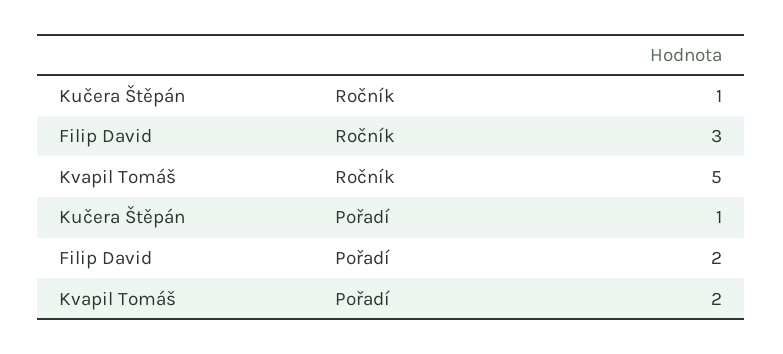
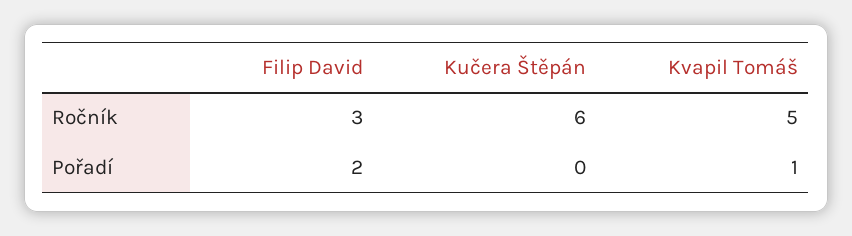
Kučera Štěpán, Ročník: 1 -> 6
Kučera Štěpán, Pořadí: 1 -> 0
Kvapil Tomáš, Pořadí: 2 -> 1

